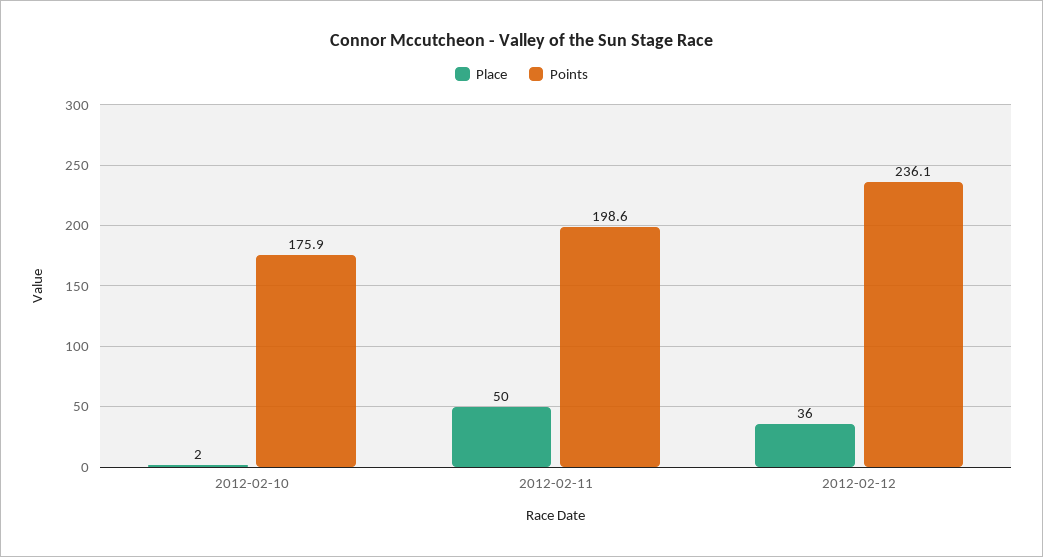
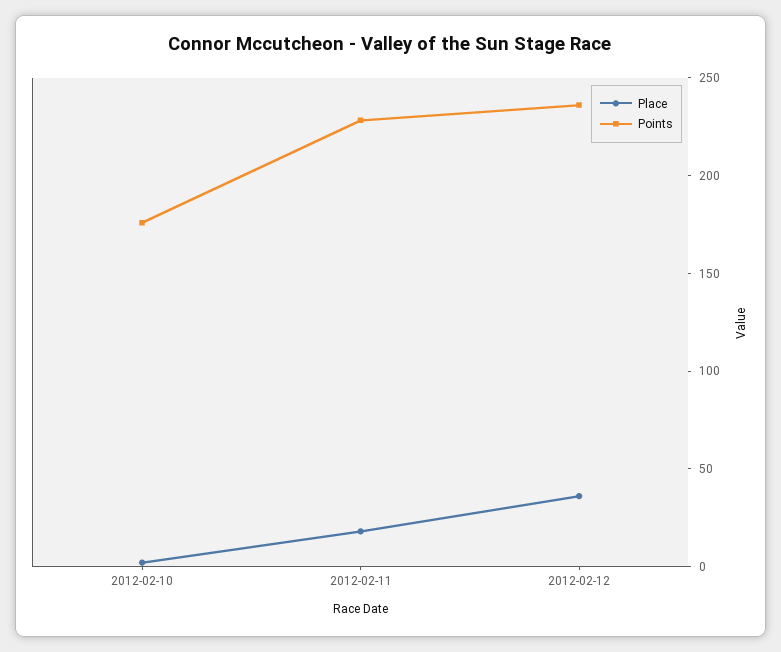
Place, 2012-02-11: 50 -> 20
Points, 2012-02-11: 198.6 -> 230

